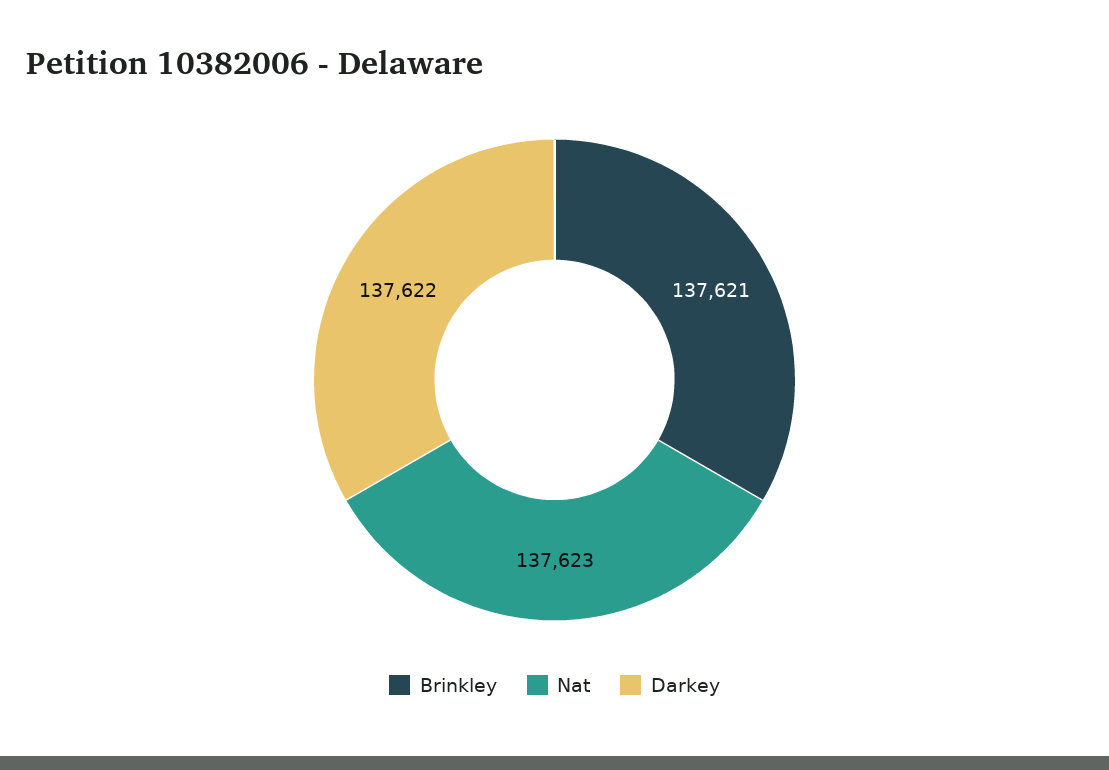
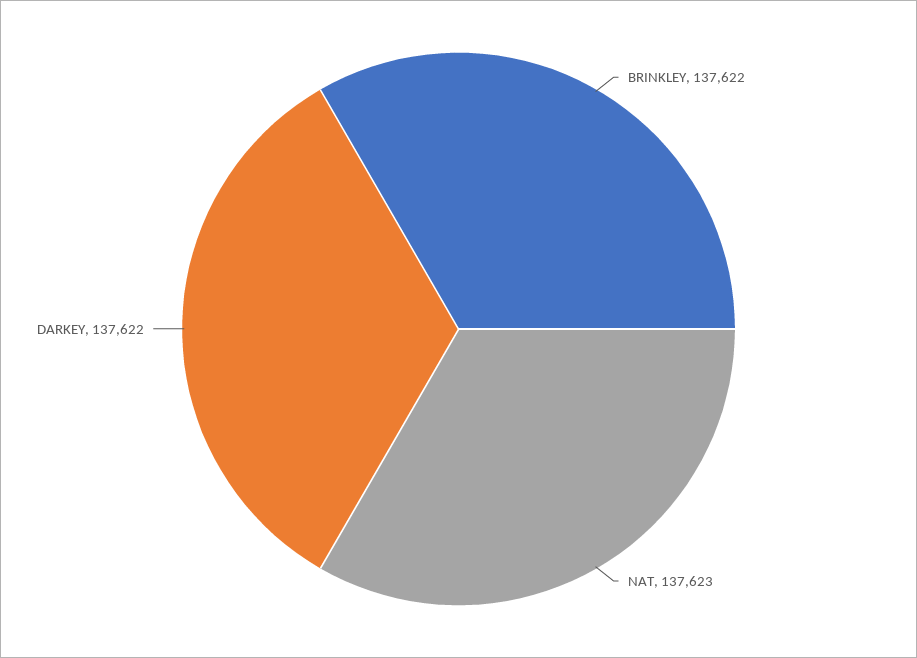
Brinkley: 137621 -> 137622

